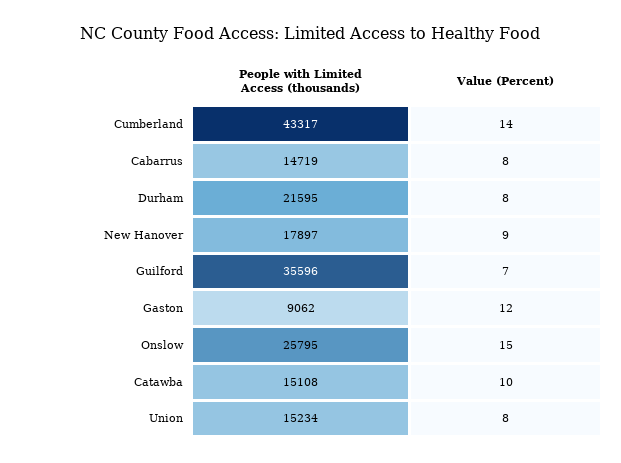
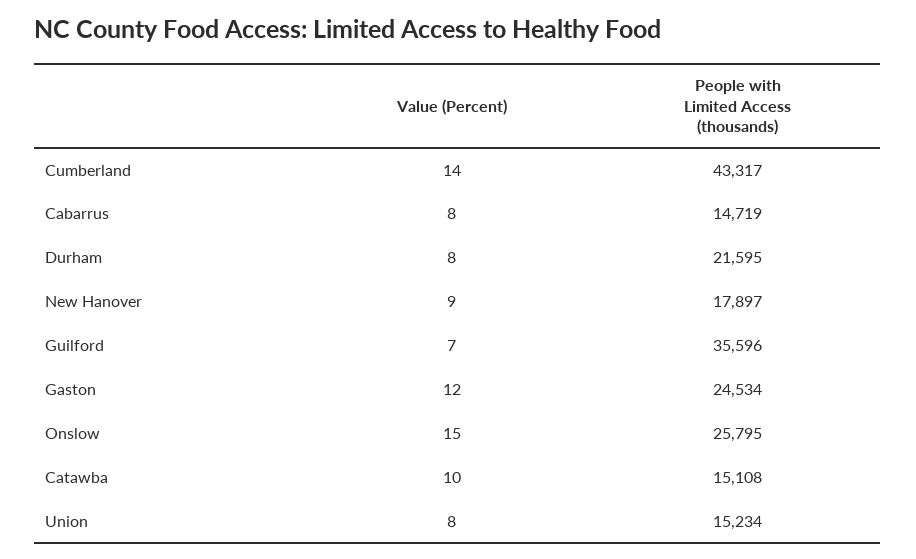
People with Limited Access (thousands), Gaston: 9062 -> 24534

